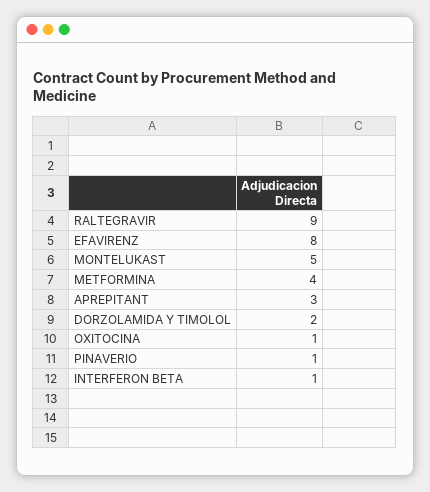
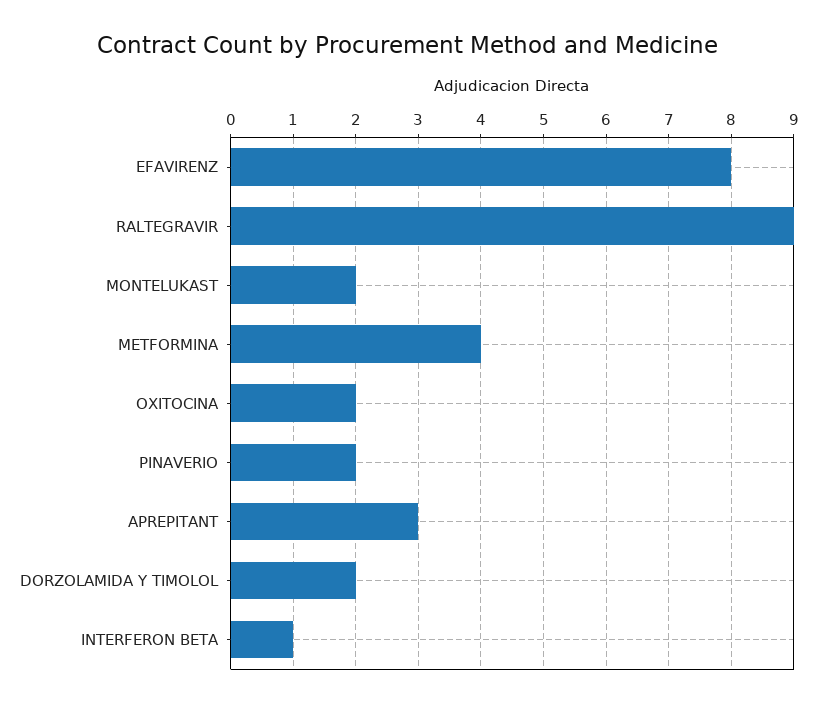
MONTELUKAST: 5 -> 2
OXITOCINA: 1 -> 2
PINAVERIO: 1 -> 2

